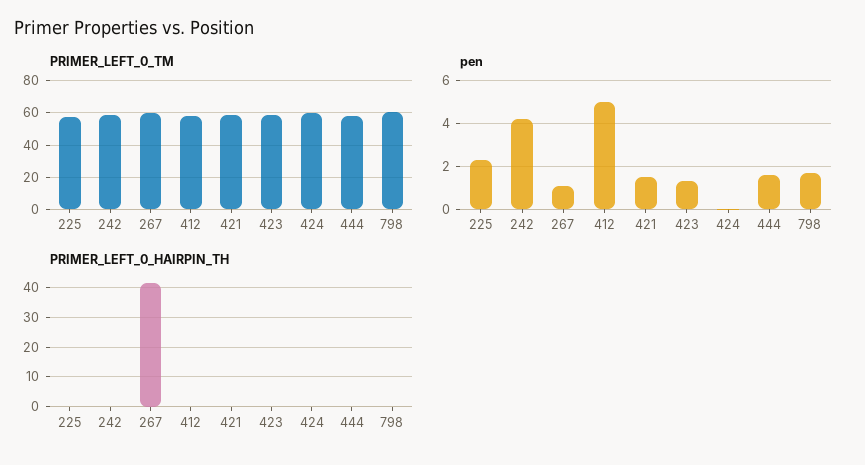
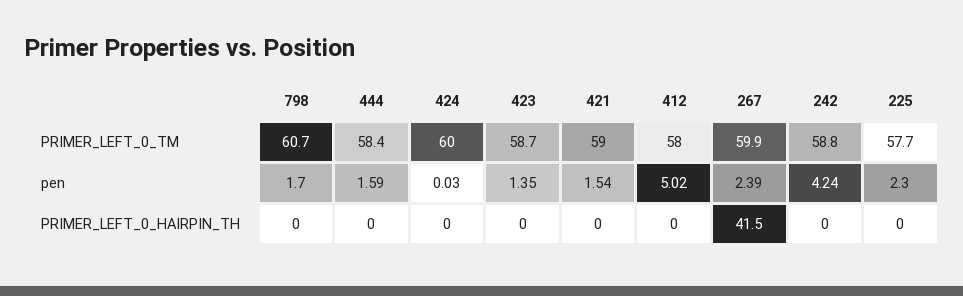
pen, 267: 1 -> 2.39

